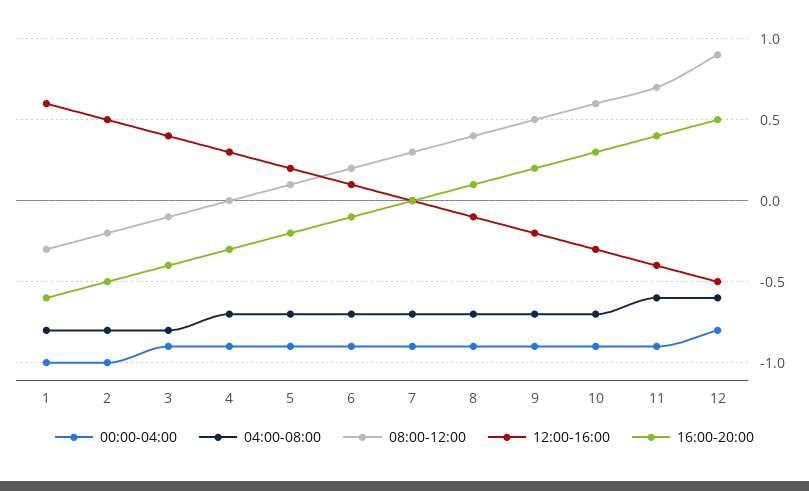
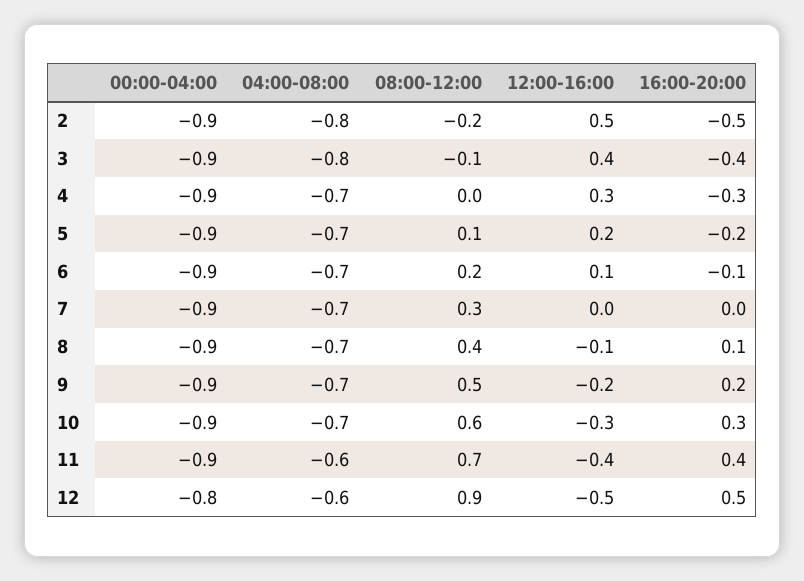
00:00-04:00, 1: -1 -> none
04:00-08:00, 1: -0.8 -> none
08:00-12:00, 1: -0.3 -> none
12:00-16:00, 1: 0.6 -> none
16:00-20:00, 1: -0.6 -> none
00:00-04:00, 2: -1 -> -0.9

